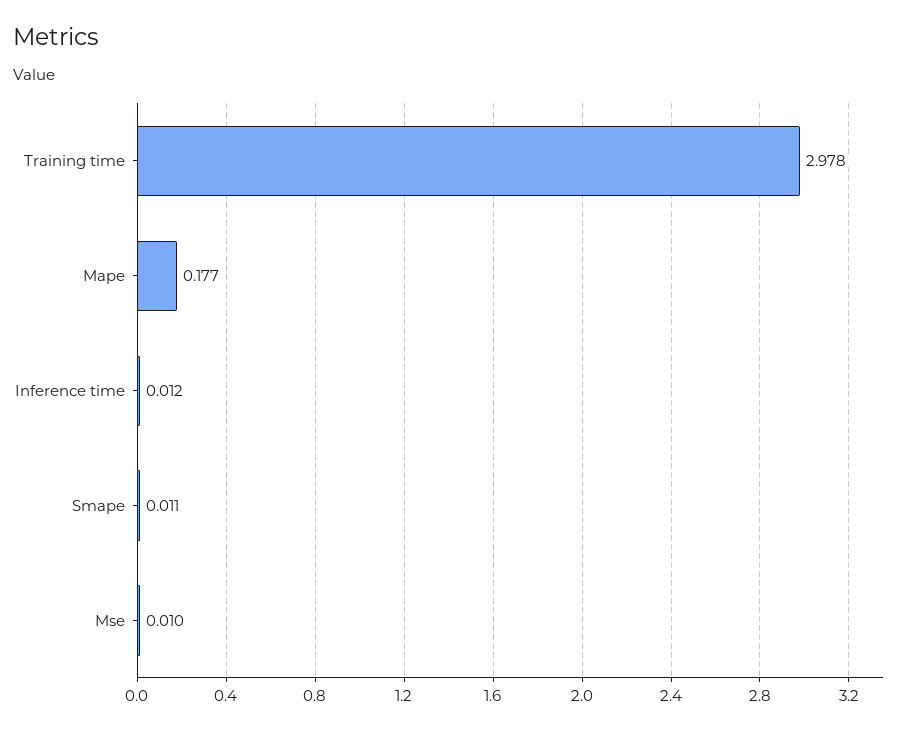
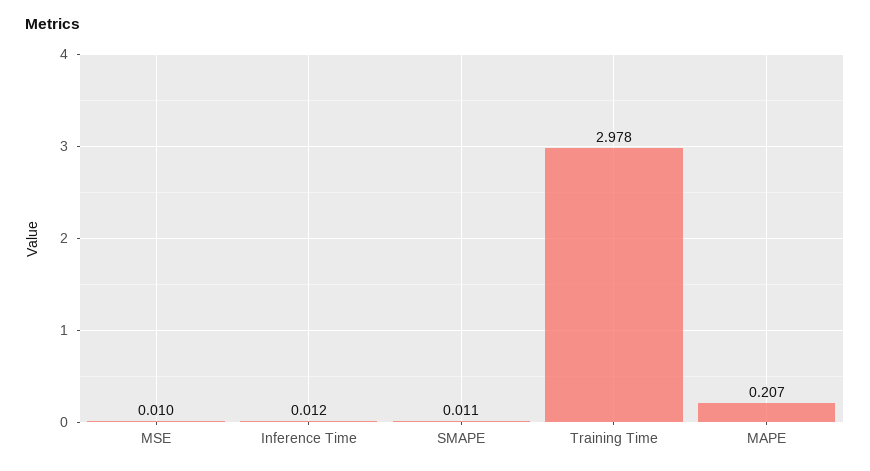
Mape: 0.177 -> 0.207

